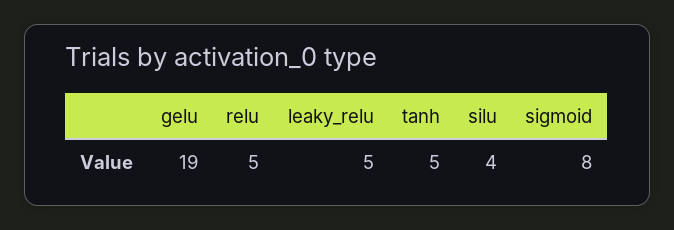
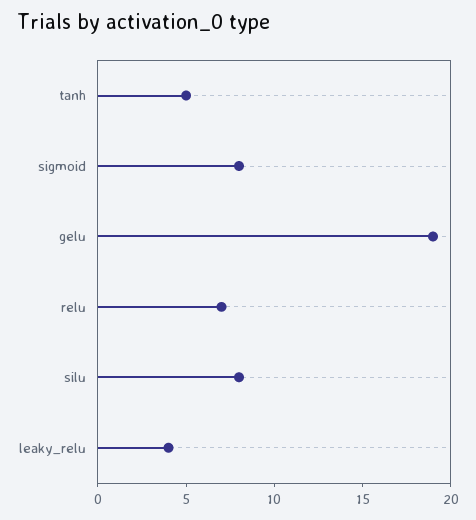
relu: 5 -> 7
leaky_relu: 5 -> 4
silu: 4 -> 8

